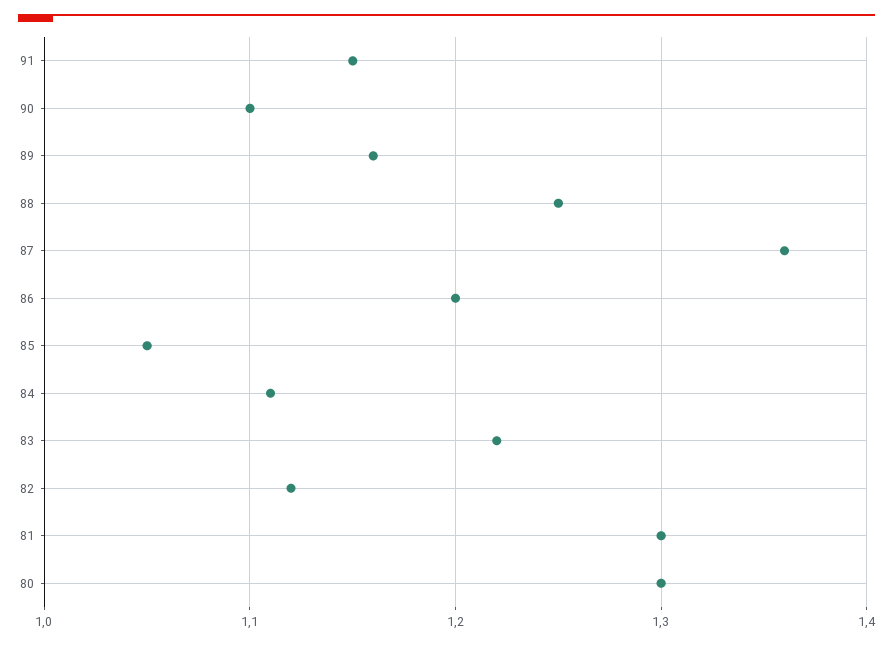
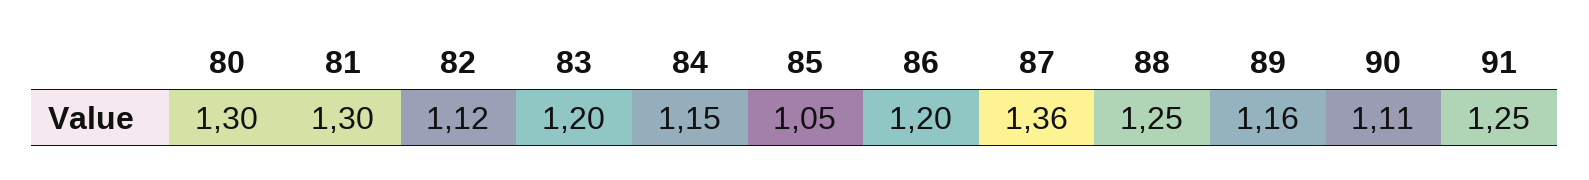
91: 1.15 -> 1.25
90: 1.1 -> 1.11
84: 1.11 -> 1.15
83: 1.22 -> 1.2

